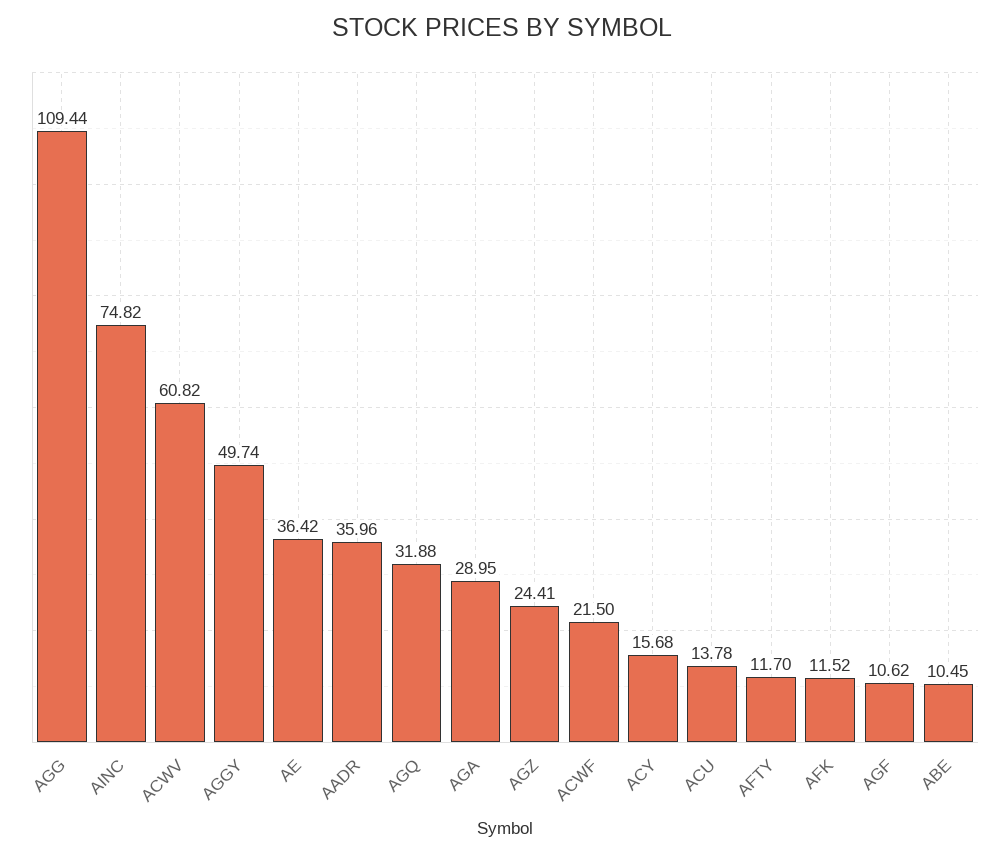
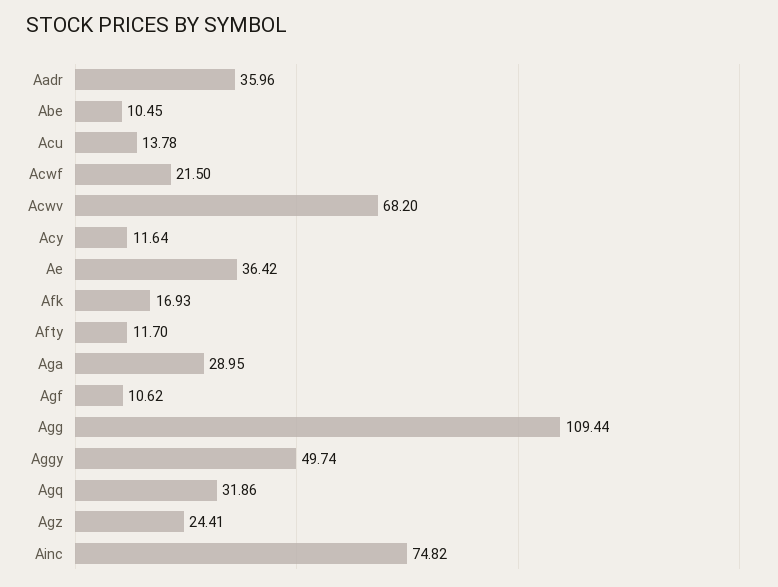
ACWV: 60.82 -> 68.2
AGQ: 31.88 -> 31.86
ACY: 15.68 -> 11.64
AFK: 11.52 -> 16.93

